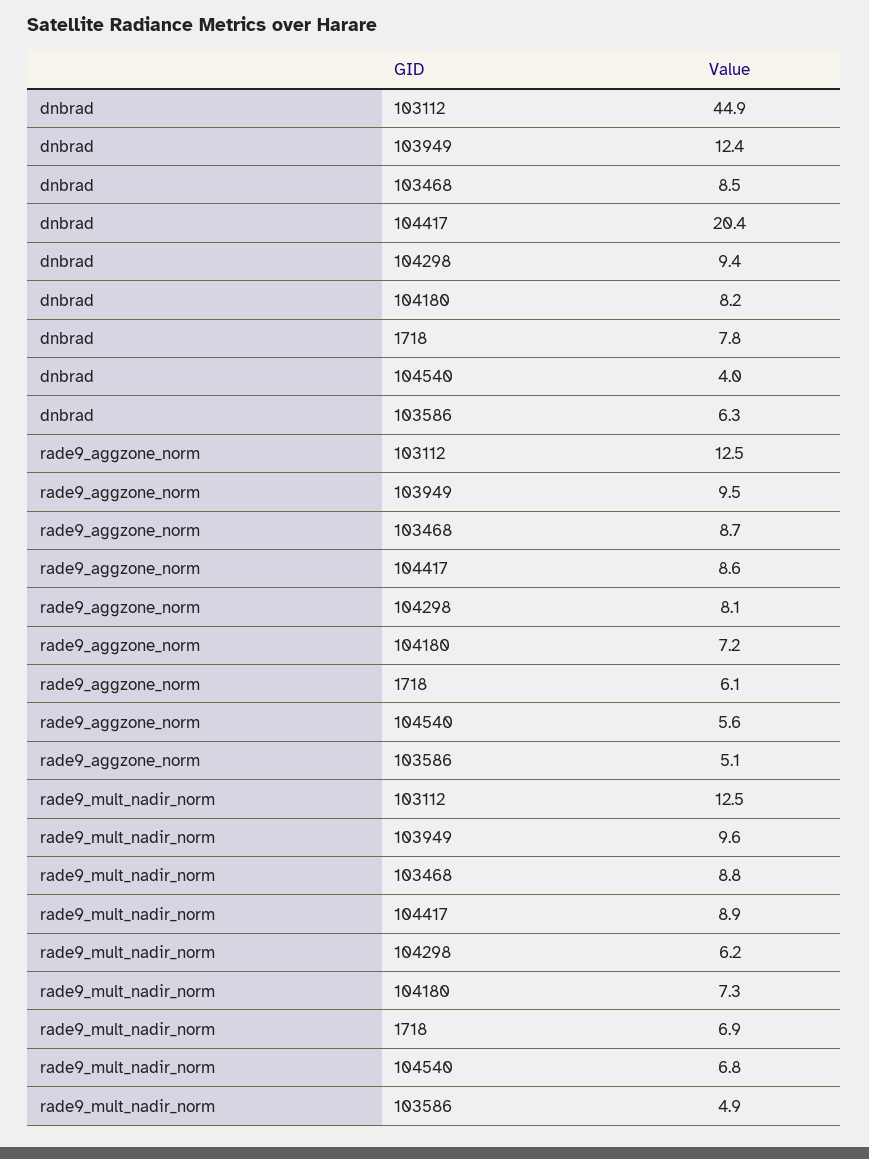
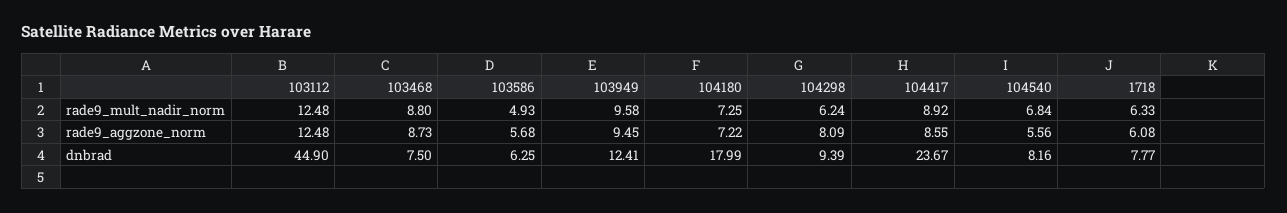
dnbrad, 103468: 8.5 -> 7.5
dnbrad, 104417: 20.4 -> 23.67
dnbrad, 104180: 8.2 -> 17.99
dnbrad, 104540: 4 -> 8.16
rade9_aggzone_norm, 103586: 5.1 -> 5.68
rade9_mult_nadir_norm, 1718: 6.9 -> 6.33

